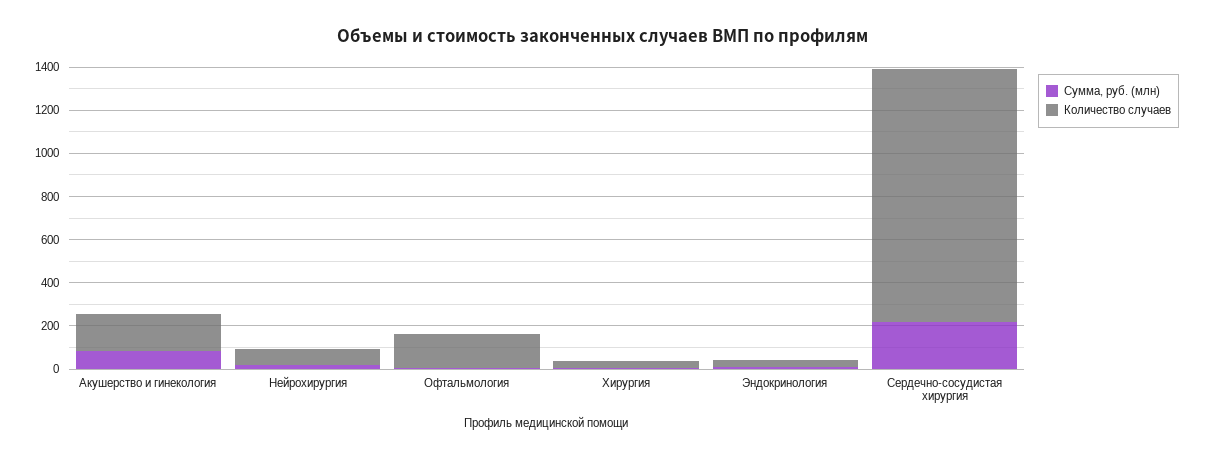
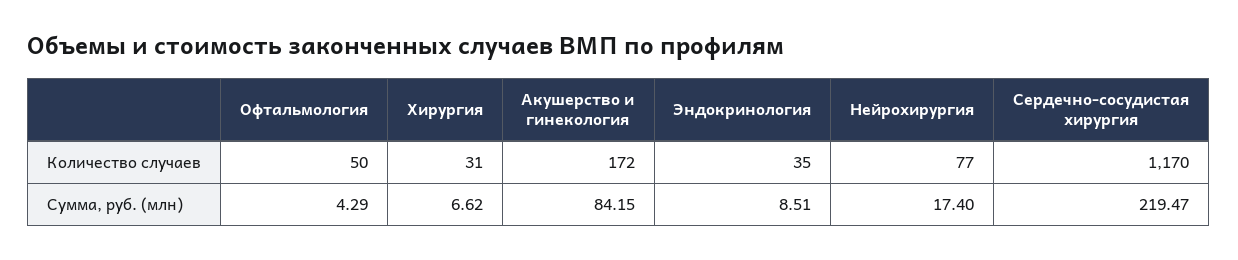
Количество случаев, Офтальмология: 150 -> 50

